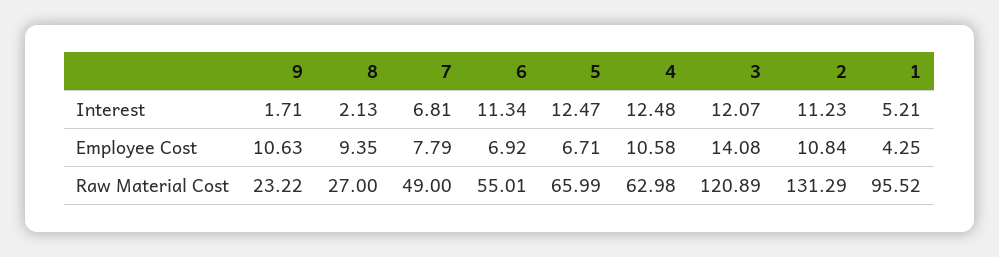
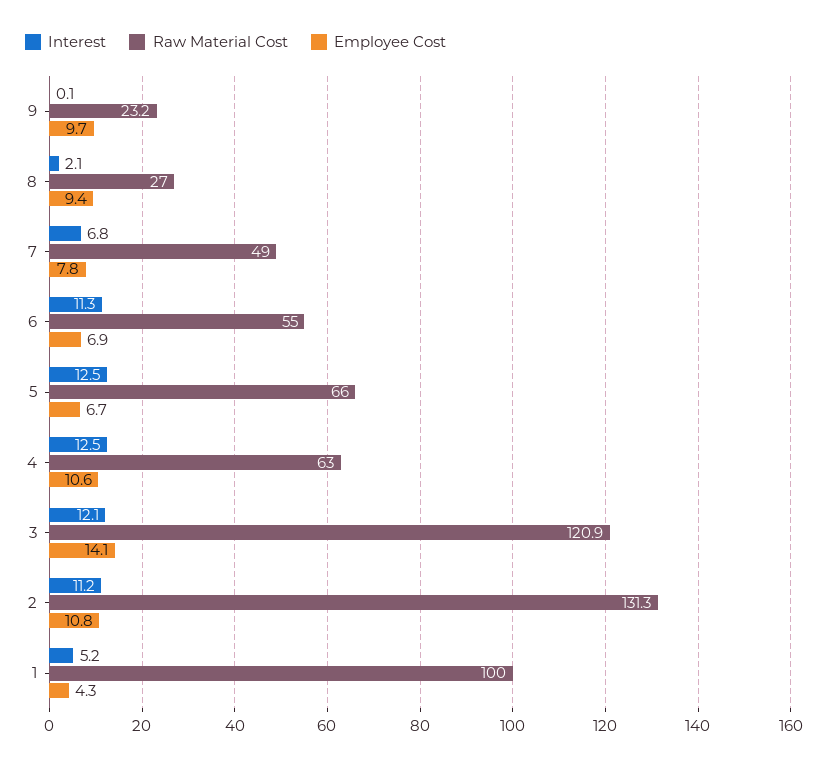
Interest, 9: 1.71 -> 0.1
Employee Cost, 9: 10.63 -> 9.7
Raw Material Cost, 1: 95.52 -> 100

